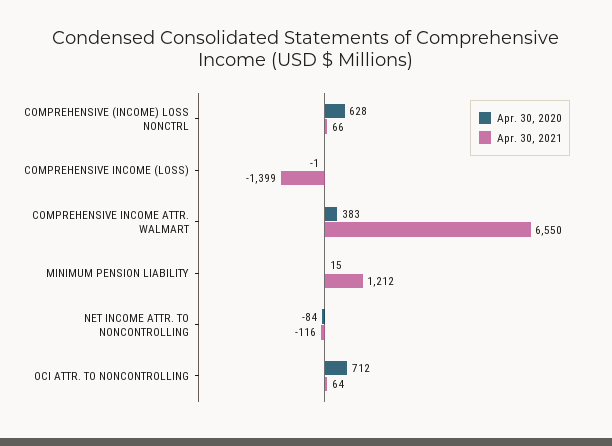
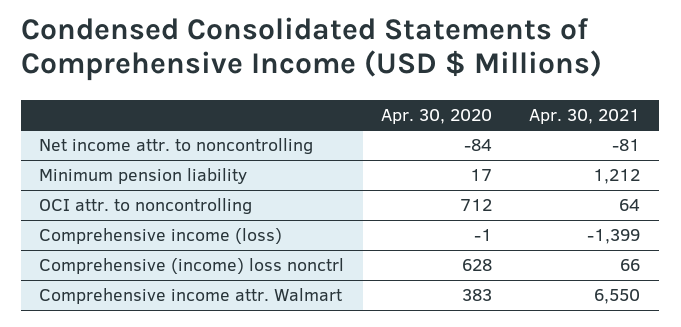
Apr. 30, 2020, MINIMUM PENSION LIABILITY: 15 -> 17
Apr. 30, 2021, NET INCOME ATTR. TO NONCONTROLLING: -116 -> -81

